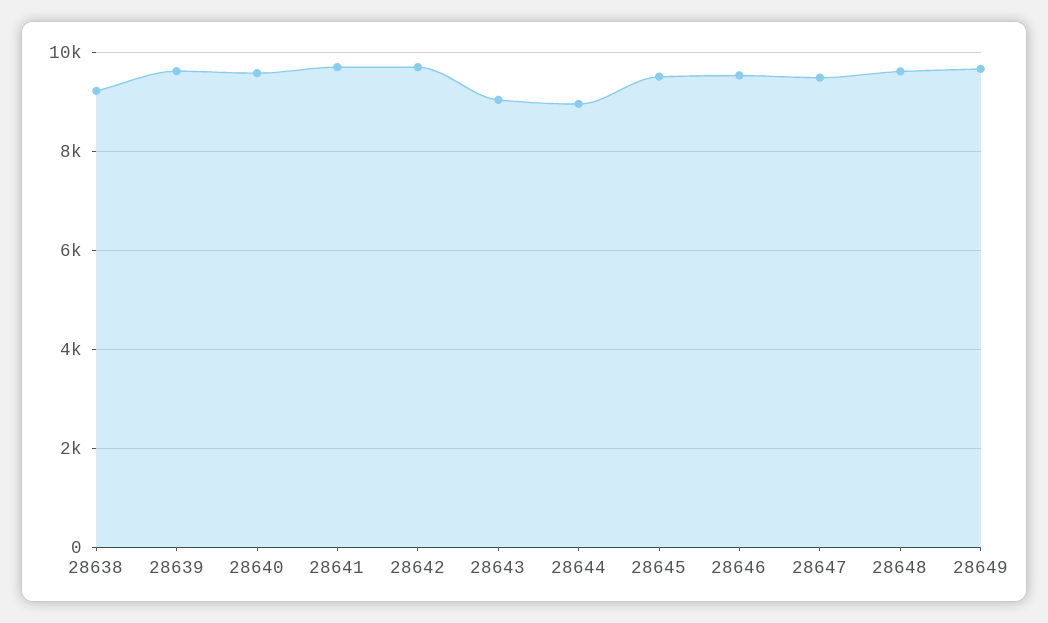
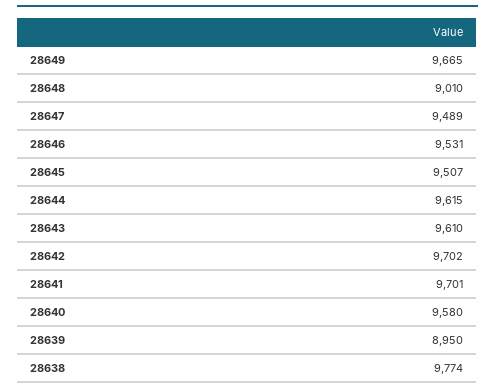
28638: 9200 -> 9774
28639: 9600 -> 8950
28643: 9000 -> 9610
28644: 9000 -> 9615
28648: 9600 -> 9010

